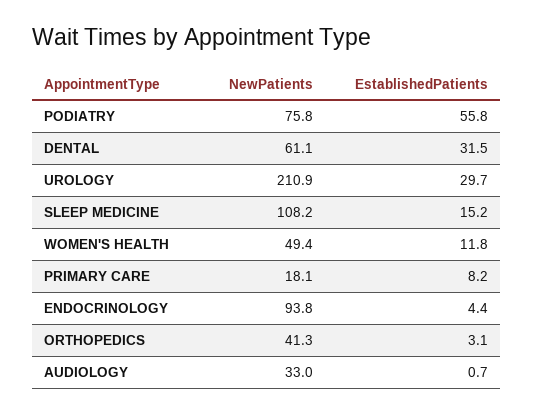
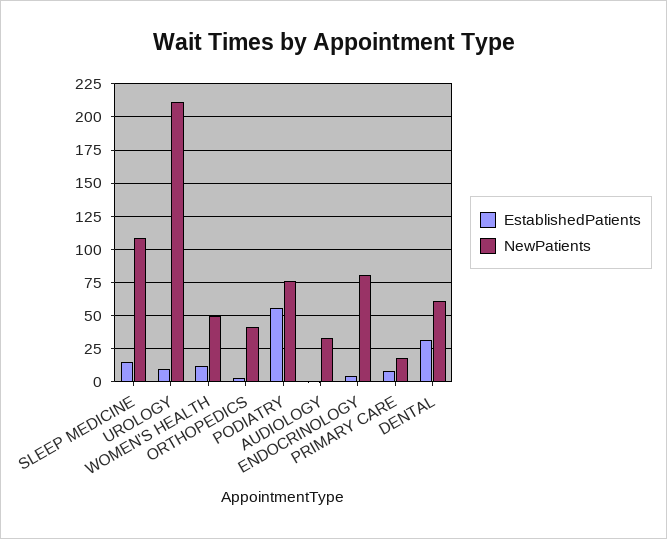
EstablishedPatients, UROLOGY: 29.7 -> 10
NewPatients, ENDOCRINOLOGY: 93.8 -> 80

